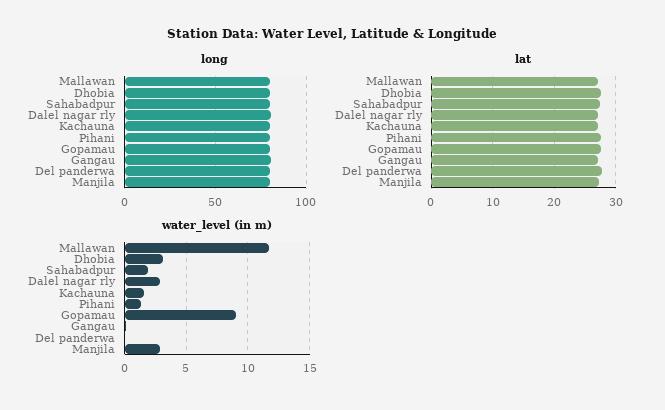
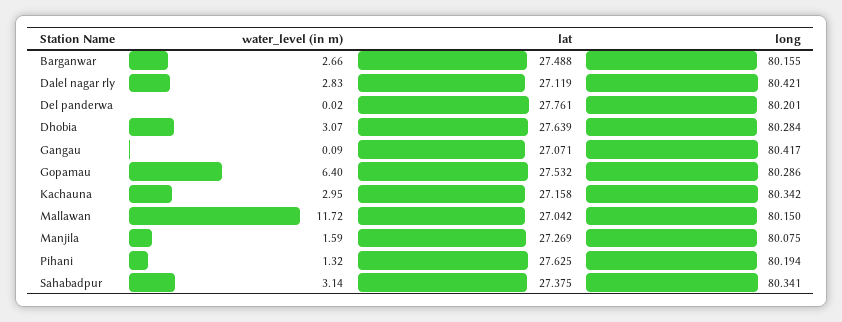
water_level (in m), Sahabadpur: 2 -> 3.14
water_level (in m), Kachauna: 1.5 -> 2.95
water_level (in m), Gopamau: 9 -> 6.4
water_level (in m), Manjila: 3 -> 1.59
water_level (in m), Barganwar: none -> 2.66
lat, Barganwar: none -> 27.488
long, Barganwar: none -> 80.155

